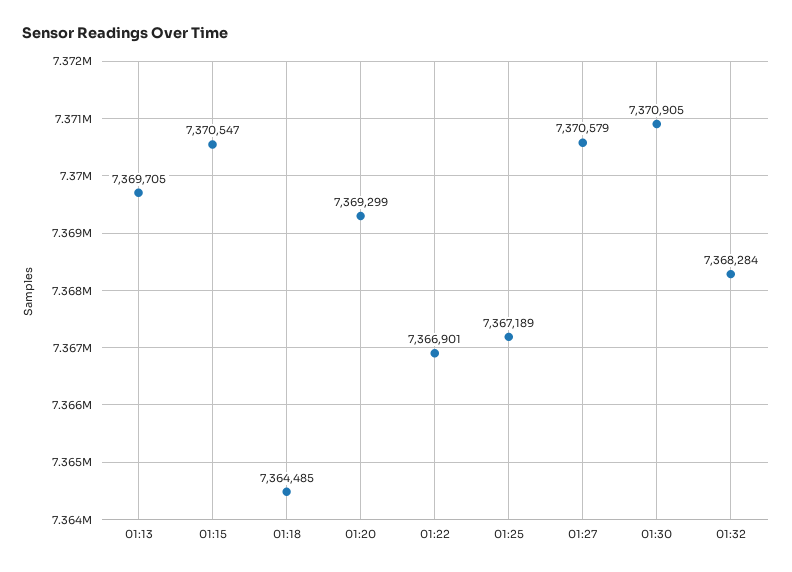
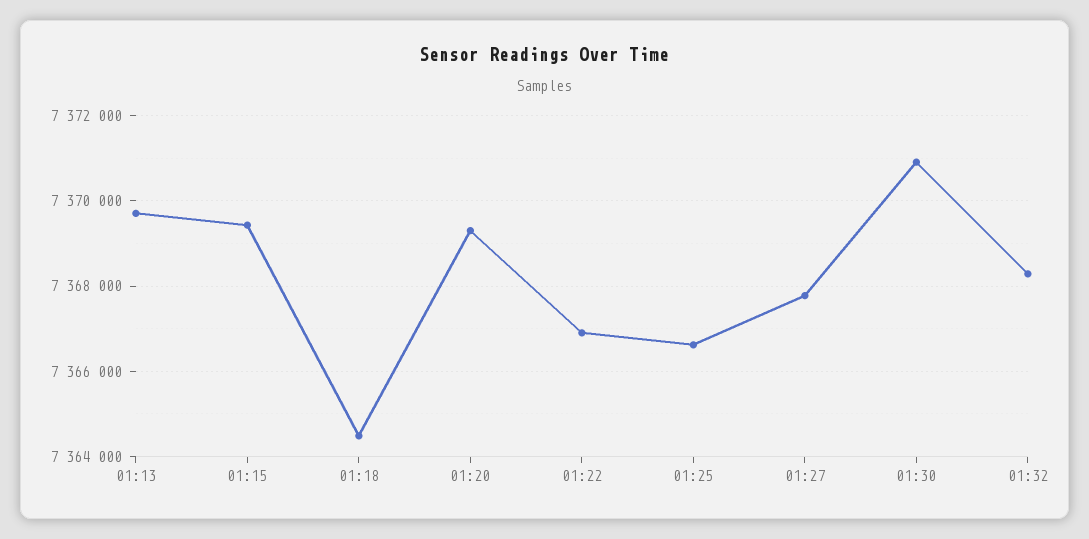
01:15: 7370547 -> 7369400
01:25: 7367189 -> 7366600
01:27: 7370579 -> 7367800

